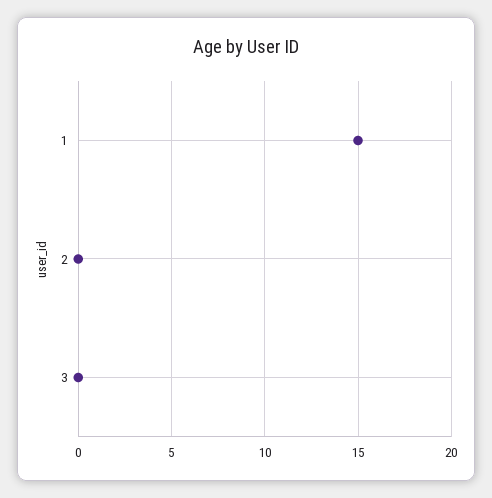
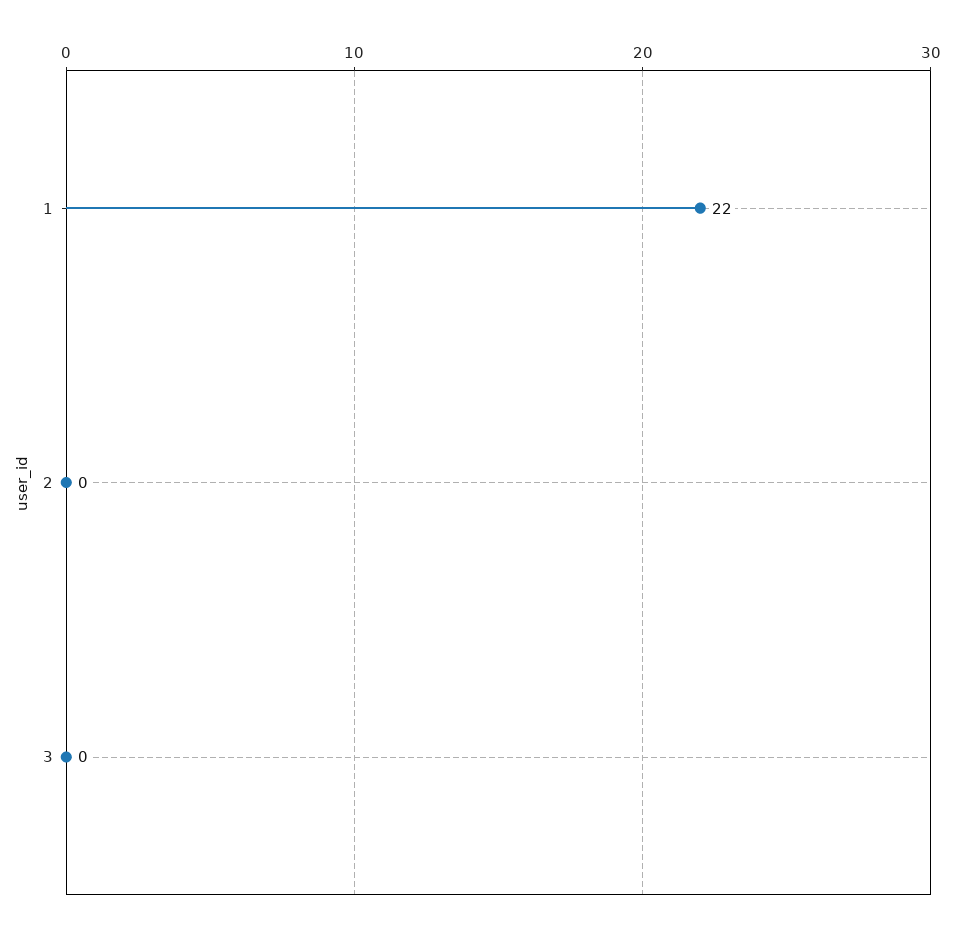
1: 15 -> 22

